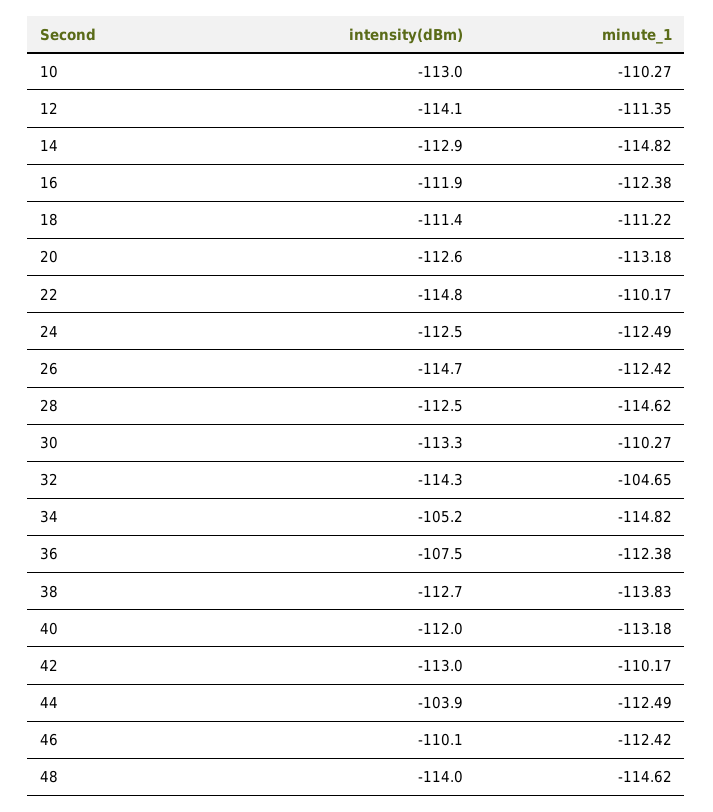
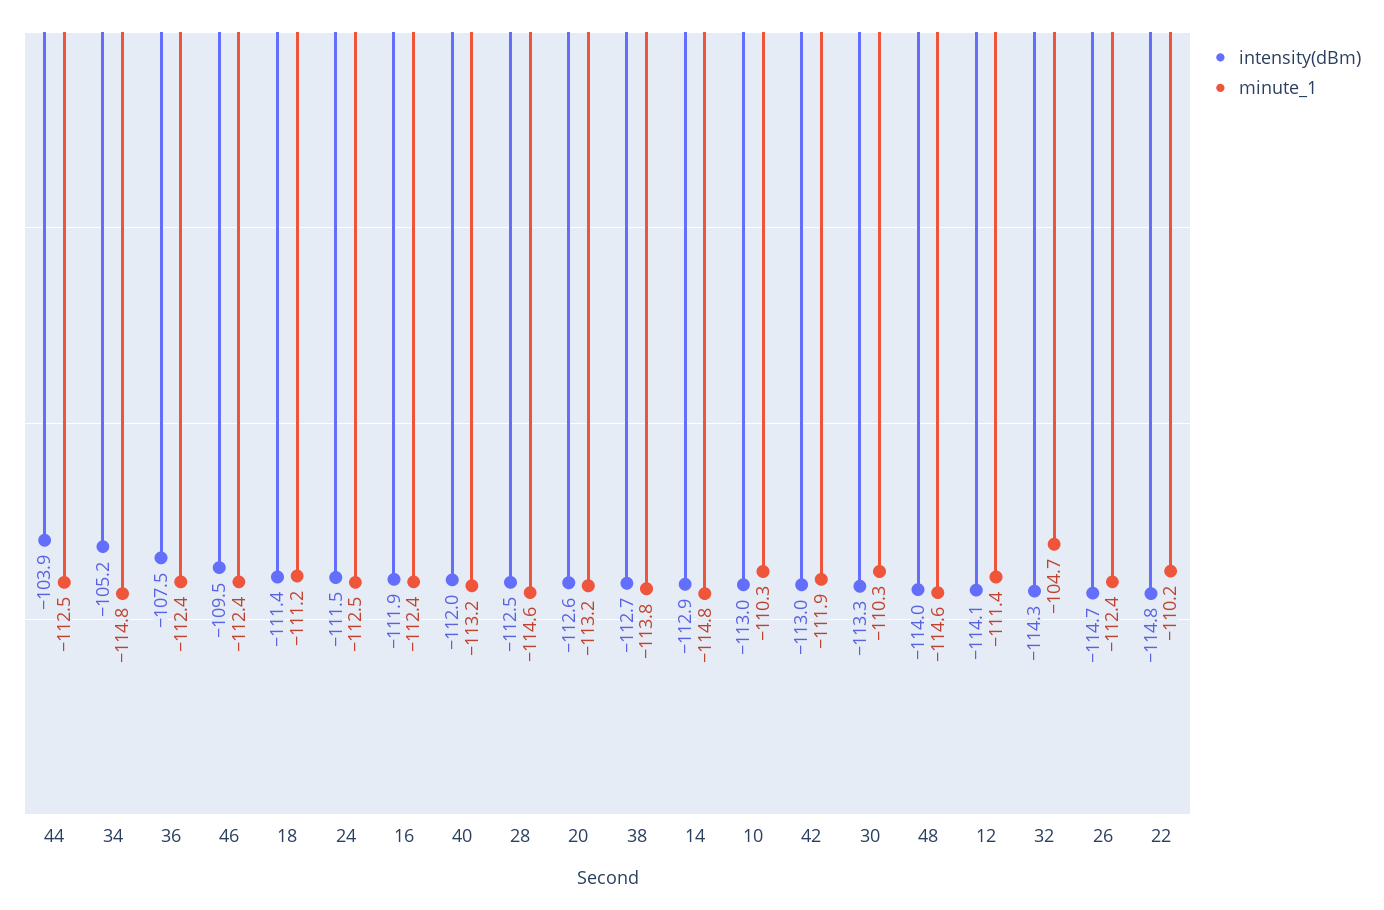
intensity(dBm), 24: -112.5 -> -111.5
minute_1, 42: -110.17 -> -111.9
intensity(dBm), 46: -110.1 -> -109.5

